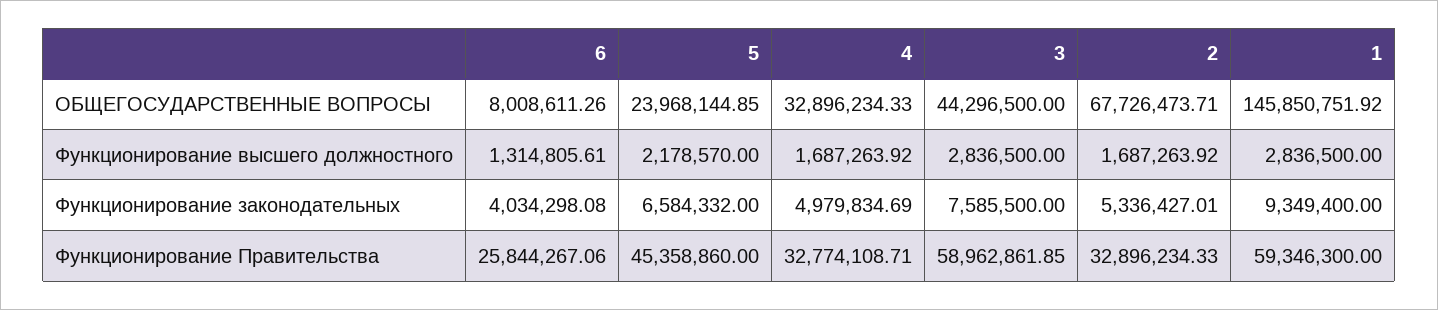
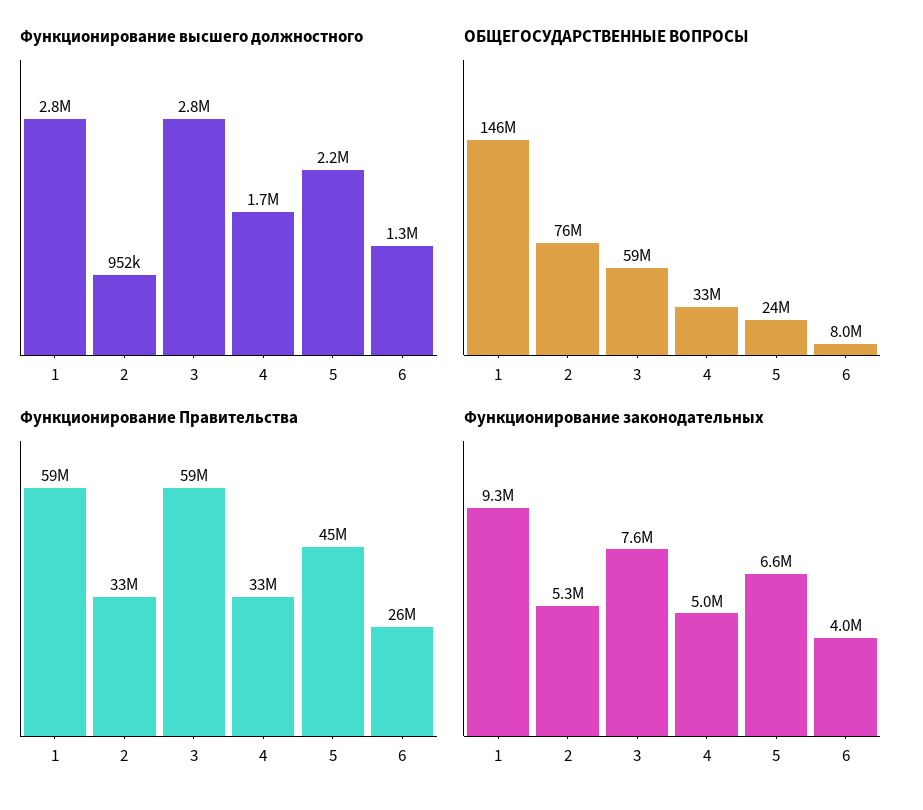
ОБЩЕГОСУДАРСТВЕННЫЕ ВОПРОСЫ, 3: 44296500 -> 59000000
ОБЩЕГОСУДАРСТВЕННЫЕ ВОПРОСЫ, 2: 67726473.71 -> 76000000
Функционирование высшего должностного, 2: 1687263.92 -> 952000

